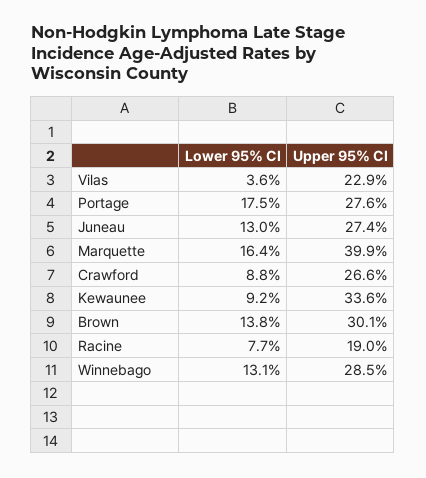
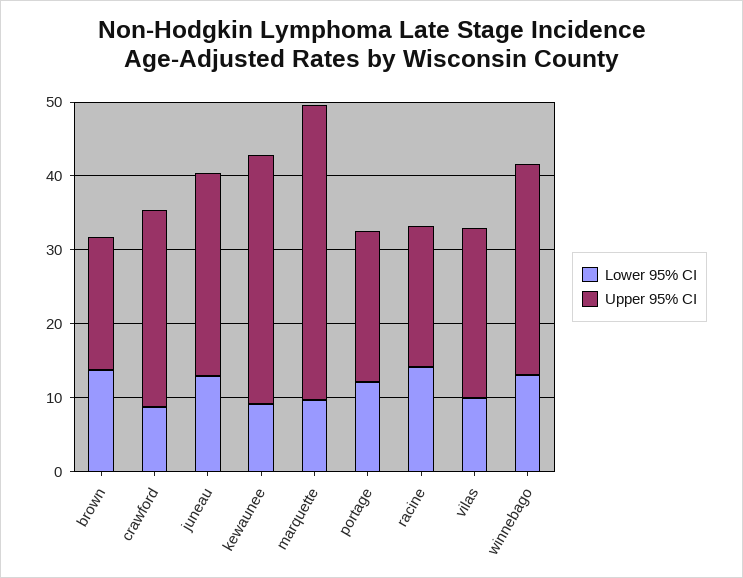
Lower 95% CI, Vilas: 3.6 -> 10
Lower 95% CI, Portage: 17.5 -> 12
Upper 95% CI, Portage: 27.6 -> 20
Lower 95% CI, Marquette: 16.4 -> 10
Upper 95% CI, Brown: 30.1 -> 18
Lower 95% CI, Racine: 7.7 -> 14

